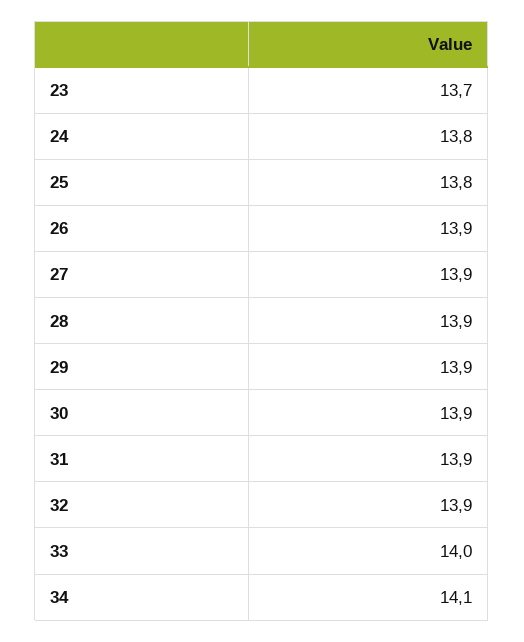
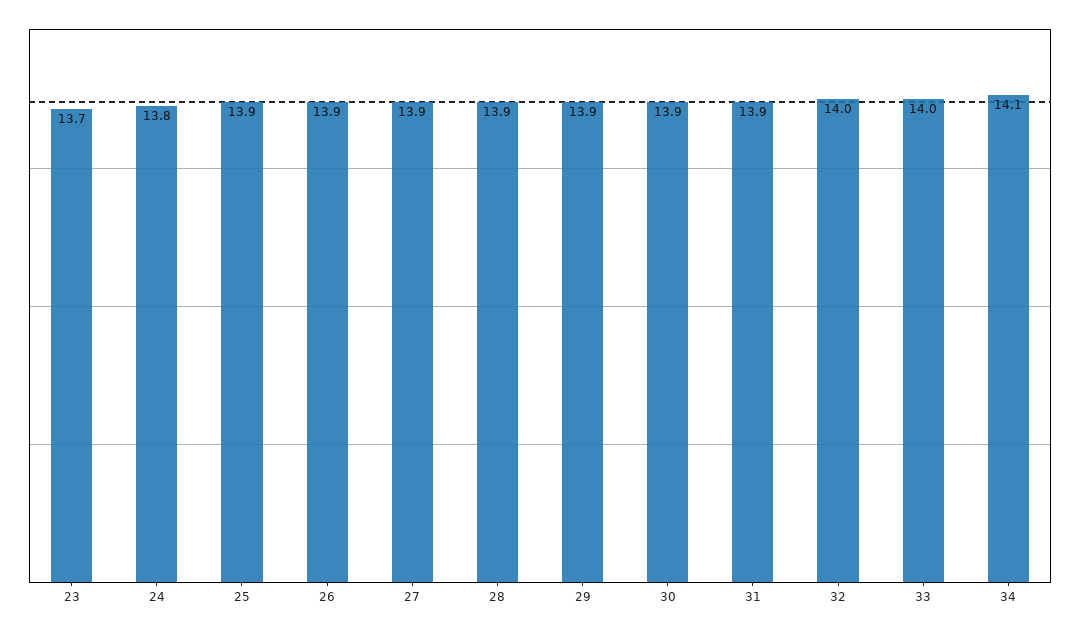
25: 13.8 -> 13.9
32: 13.9 -> 14

